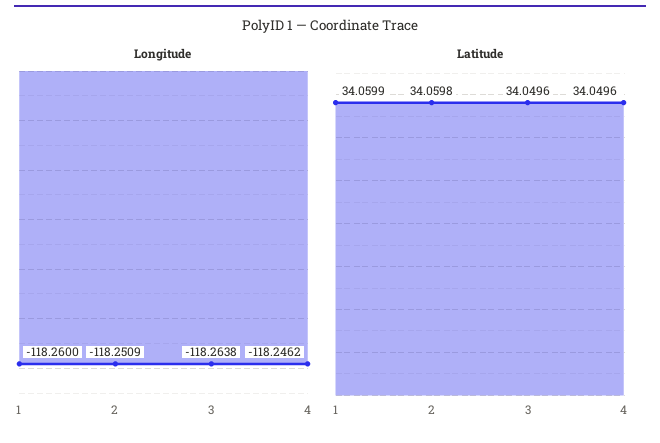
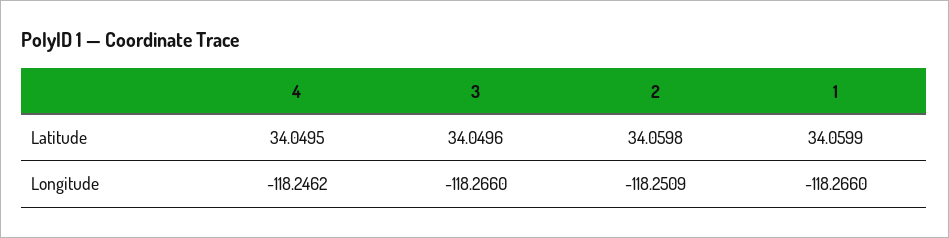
Longitude, 1: -118.26 -> -118.266
Longitude, 3: -118.2638 -> -118.266
Latitude, 4: 34.0496 -> 34.0495

